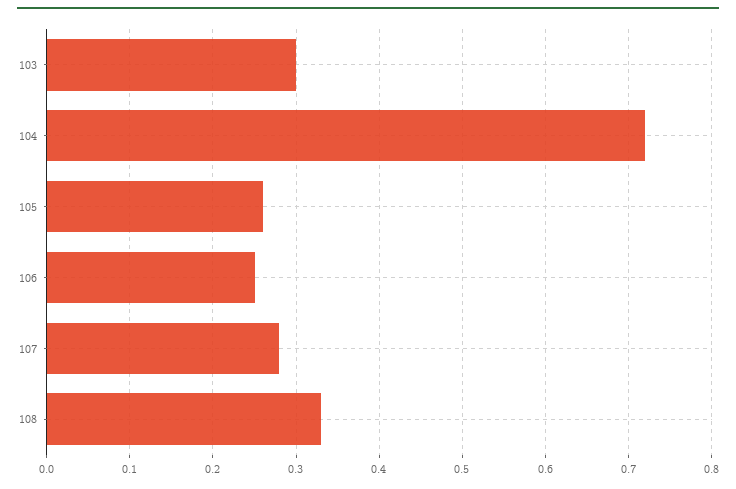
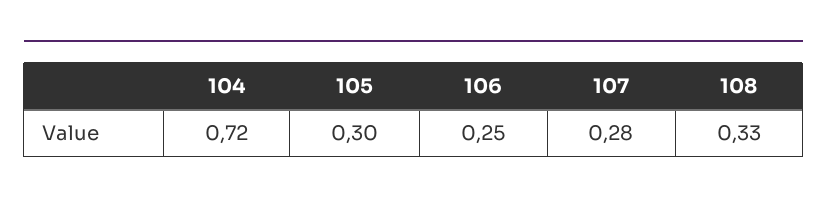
103: 0.3 -> none
105: 0.26 -> 0.3

